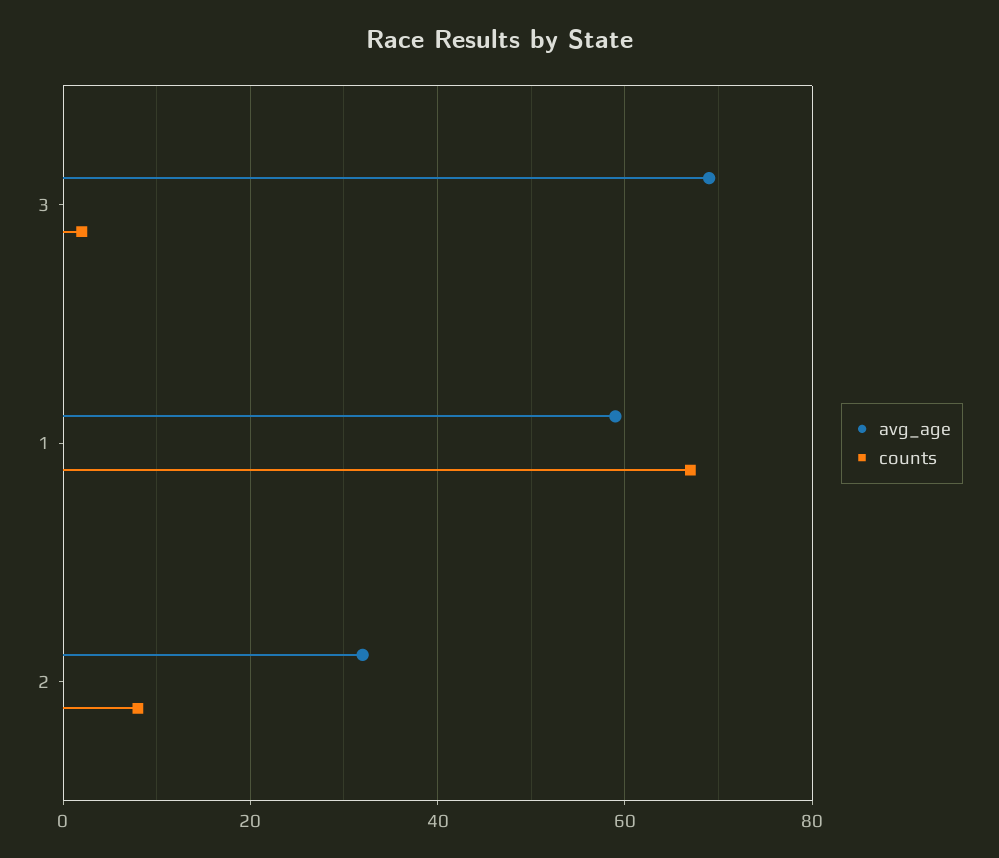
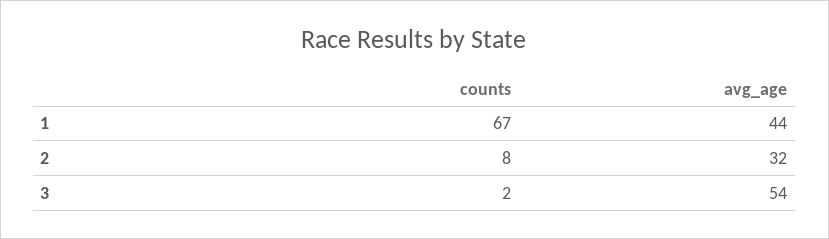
avg_age, 3: 70 -> 54
avg_age, 1: 60 -> 44

